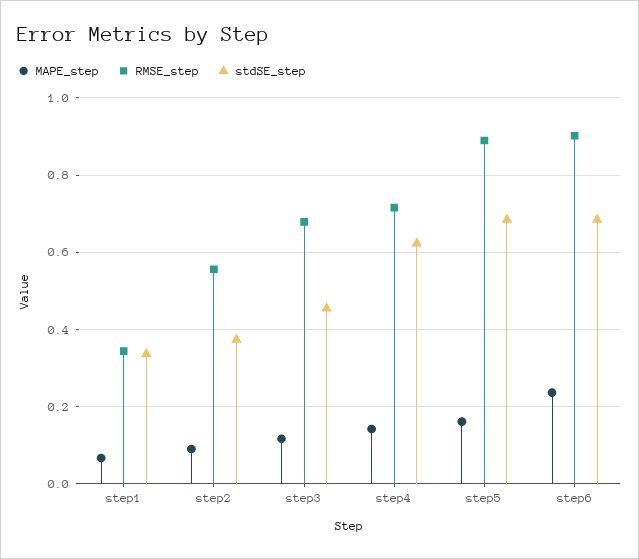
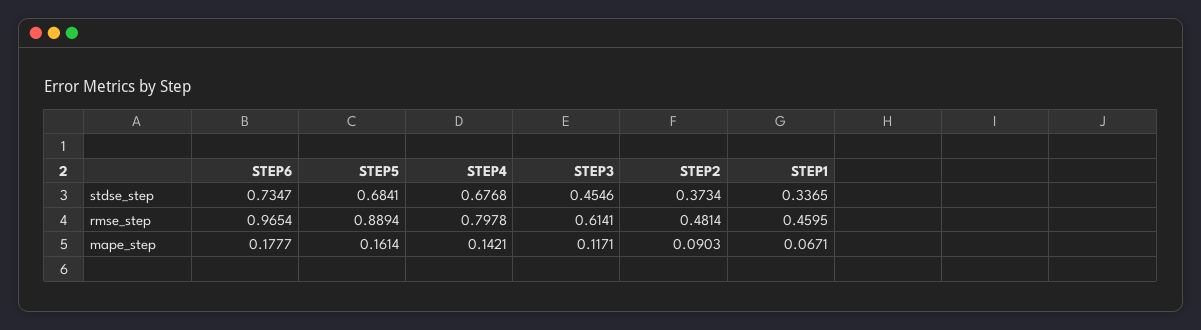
RMSE_step, step1: 0.34 -> 0.4595
RMSE_step, step2: 0.56 -> 0.4814
RMSE_step, step3: 0.68 -> 0.6141
RMSE_step, step4: 0.72 -> 0.7978
stdSE_step, step4: 0.62 -> 0.6768
MAPE_step, step6: 0.24 -> 0.1777
RMSE_step, step6: 0.9 -> 0.9654
stdSE_step, step6: 0.68 -> 0.7347

